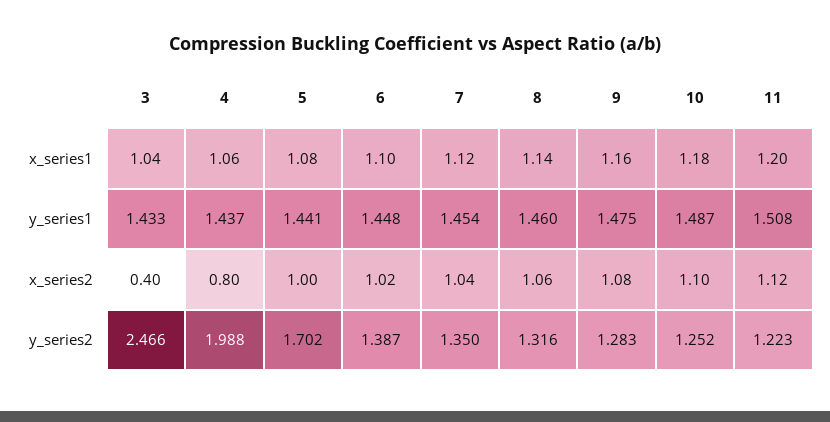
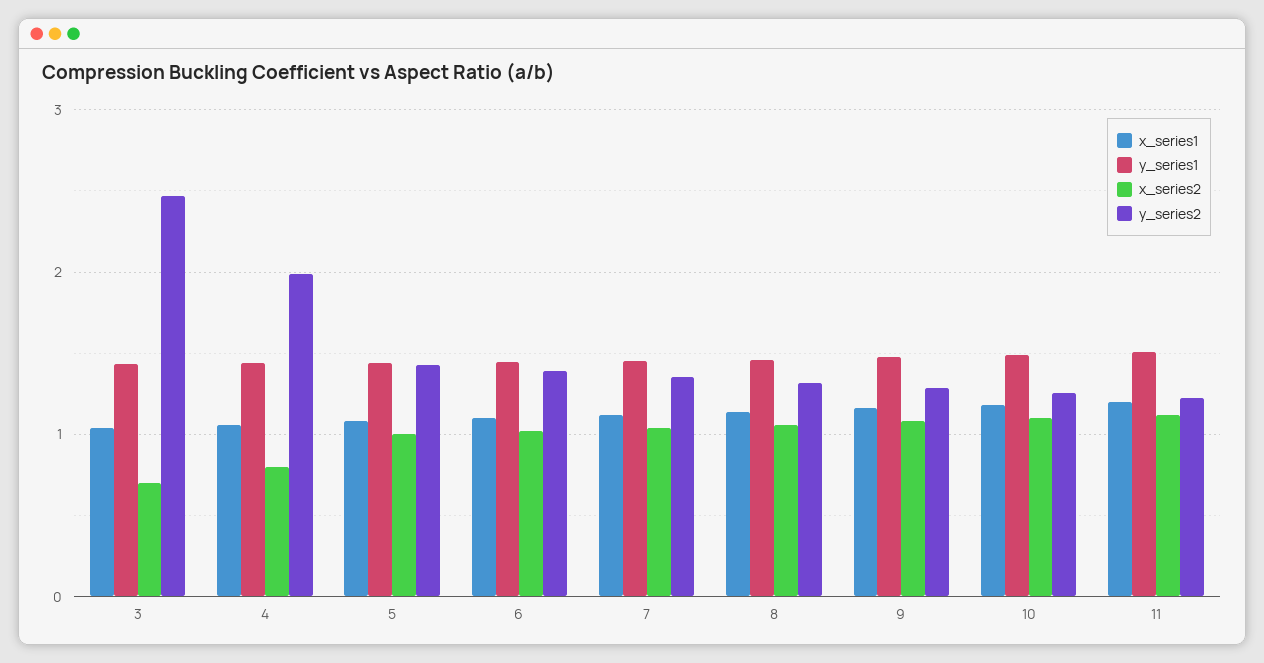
x_series2, 3: 0.4 -> 0.7
y_series2, 5: 1.702 -> 1.4

